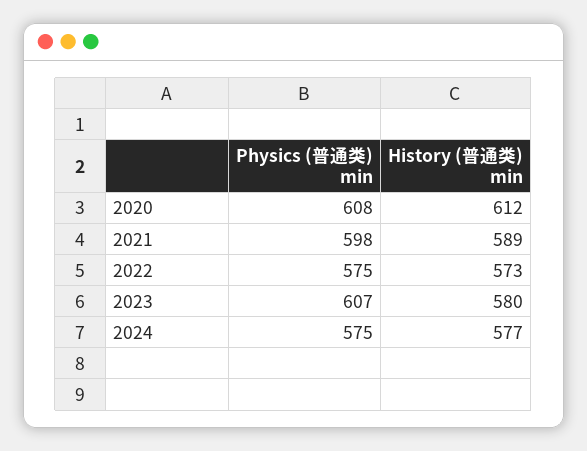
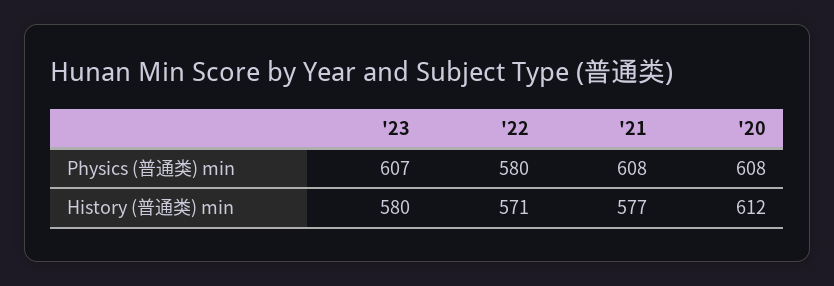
Physics (普通类) min, 2021: 598 -> 608
History (普通类) min, 2021: 589 -> 577
Physics (普通类) min, 2022: 575 -> 580
History (普通类) min, 2022: 573 -> 571
Physics (普通类) min, 2024: 575 -> none
History (普通类) min, 2024: 577 -> none

